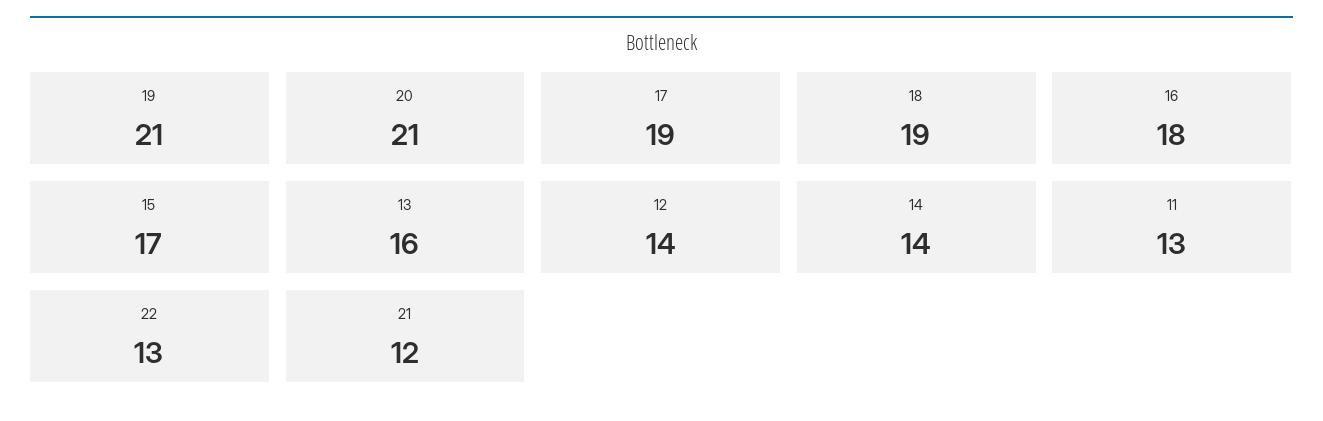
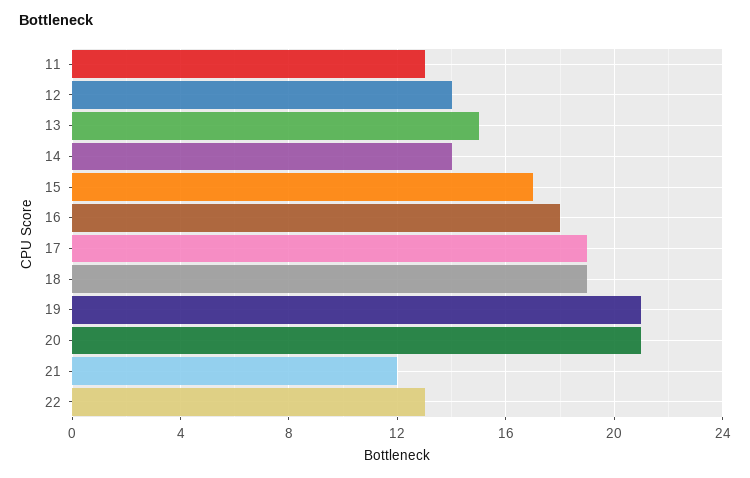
13: 16 -> 15

